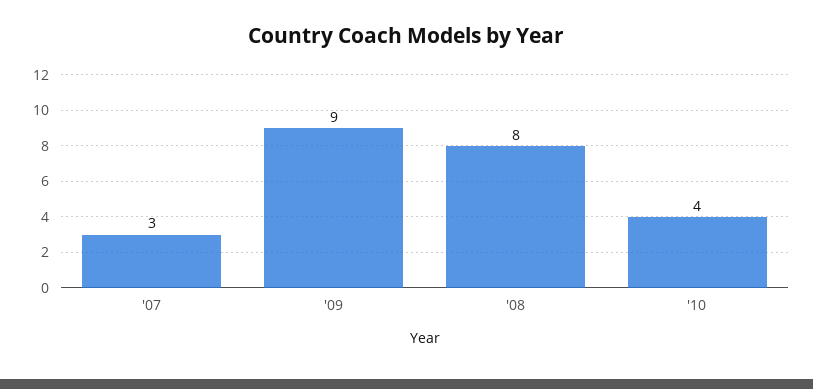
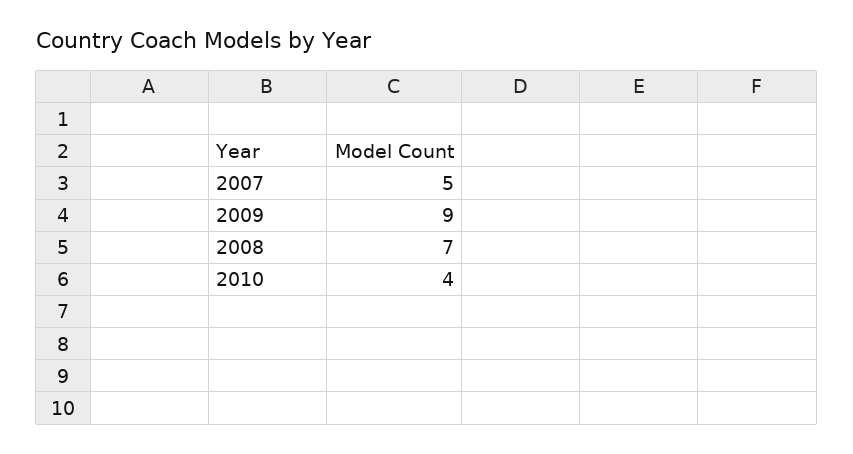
'07: 3 -> 5
'08: 8 -> 7

